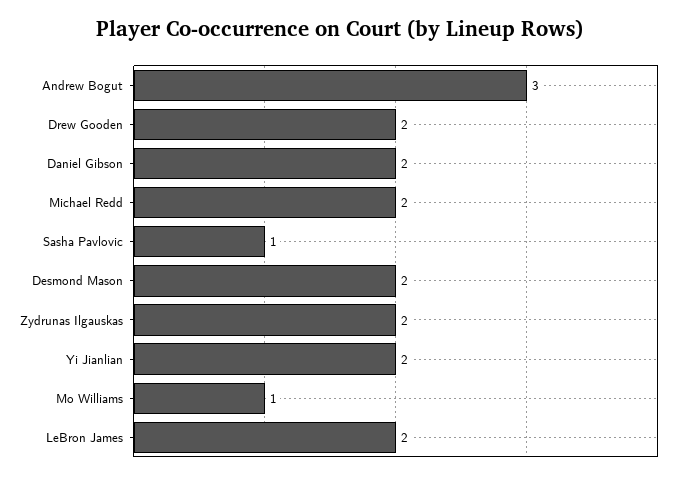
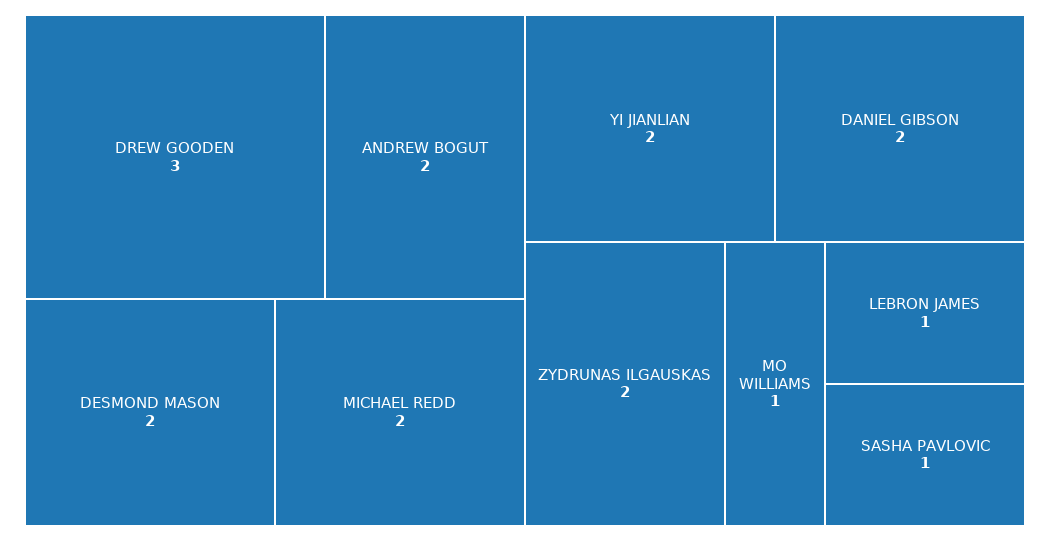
Andrew Bogut: 3 -> 2
Drew Gooden: 2 -> 3
LeBron James: 2 -> 1

